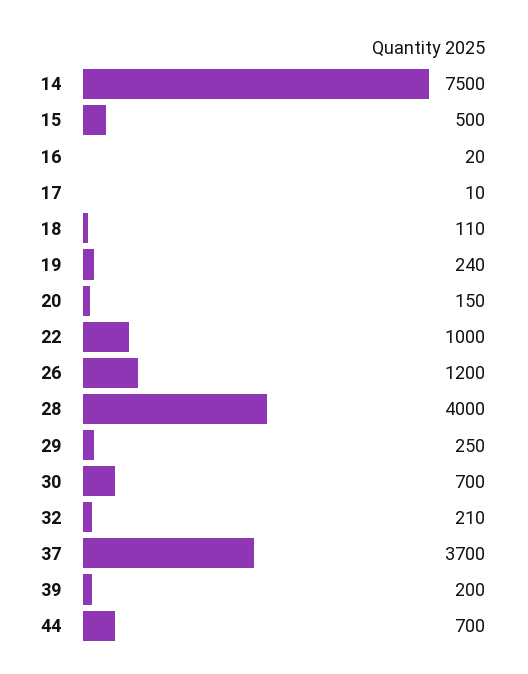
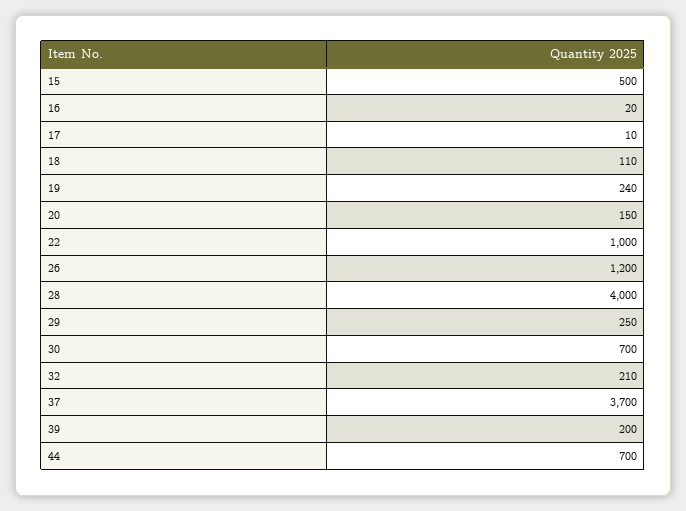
14: 7500 -> none

